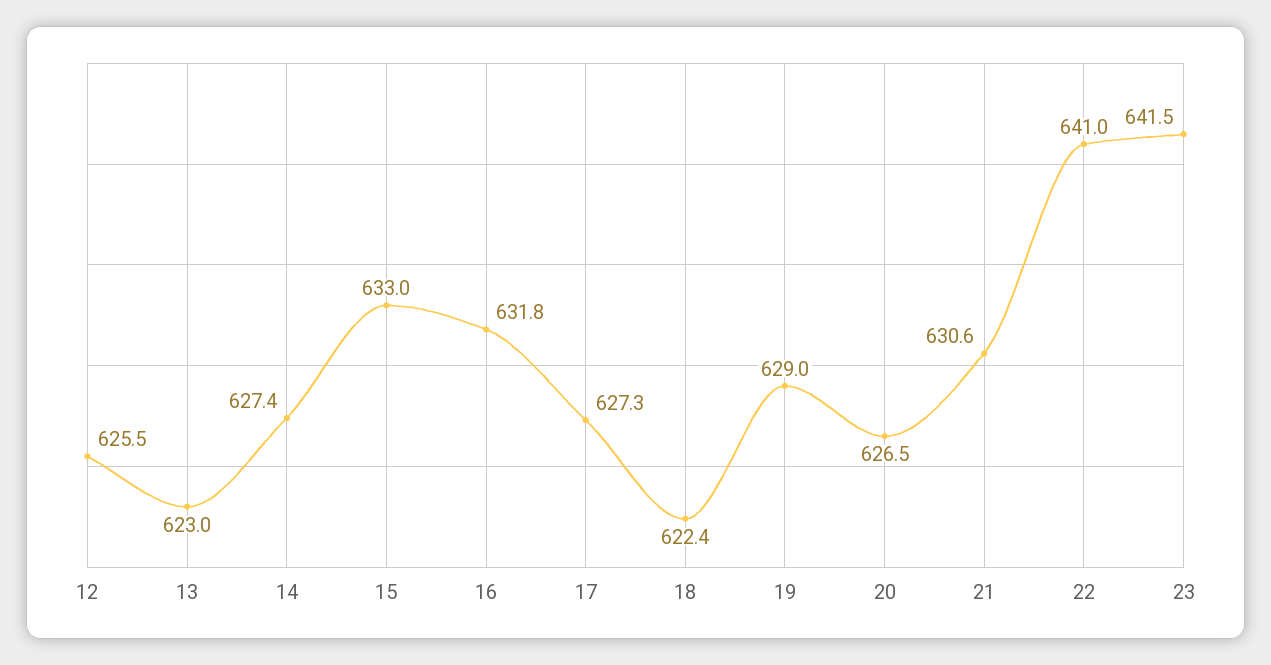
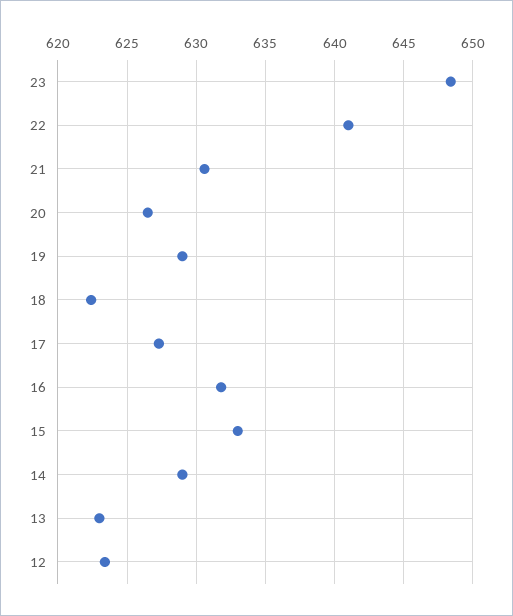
12: 625.5 -> 623.5
14: 627.4 -> 629
23: 641.5 -> 648.5

